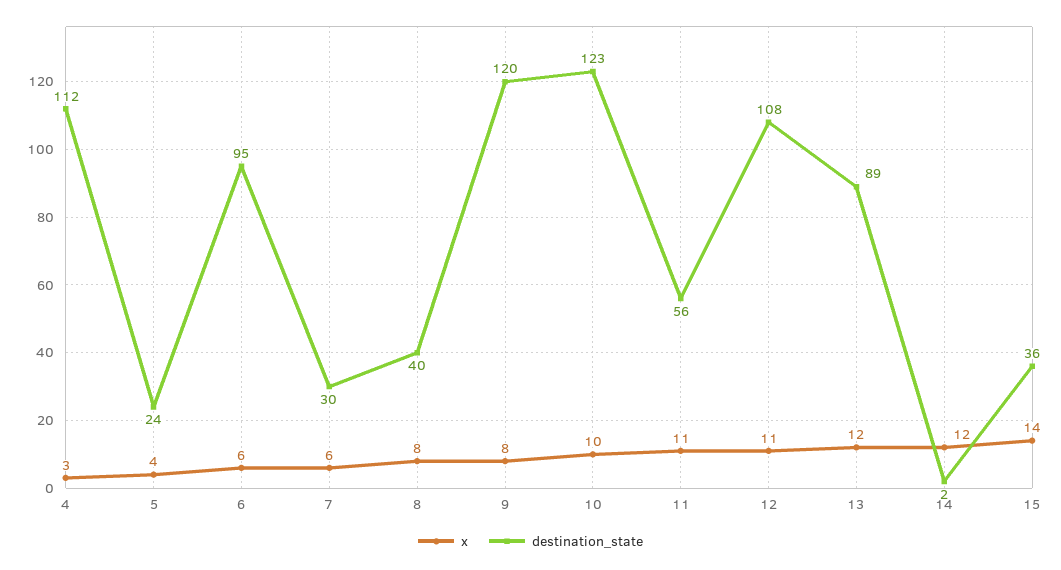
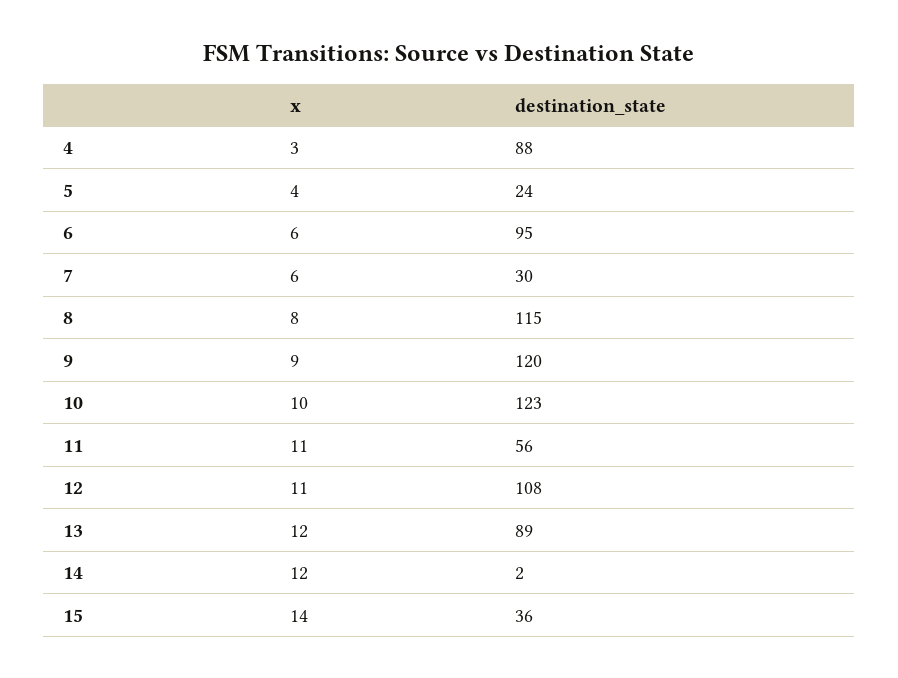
destination_state, 4: 112 -> 88
destination_state, 8: 40 -> 115
x, 9: 8 -> 9

